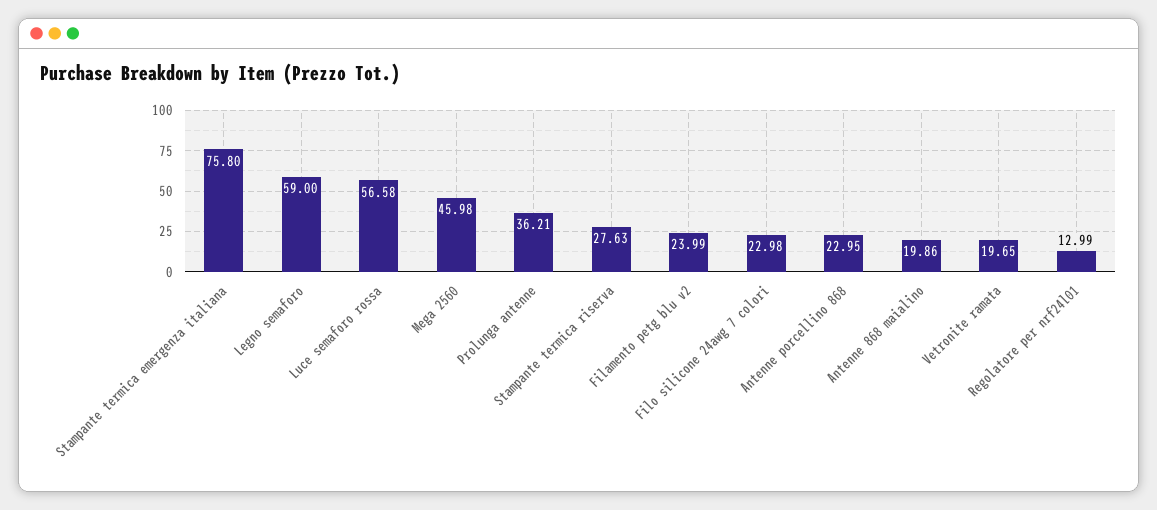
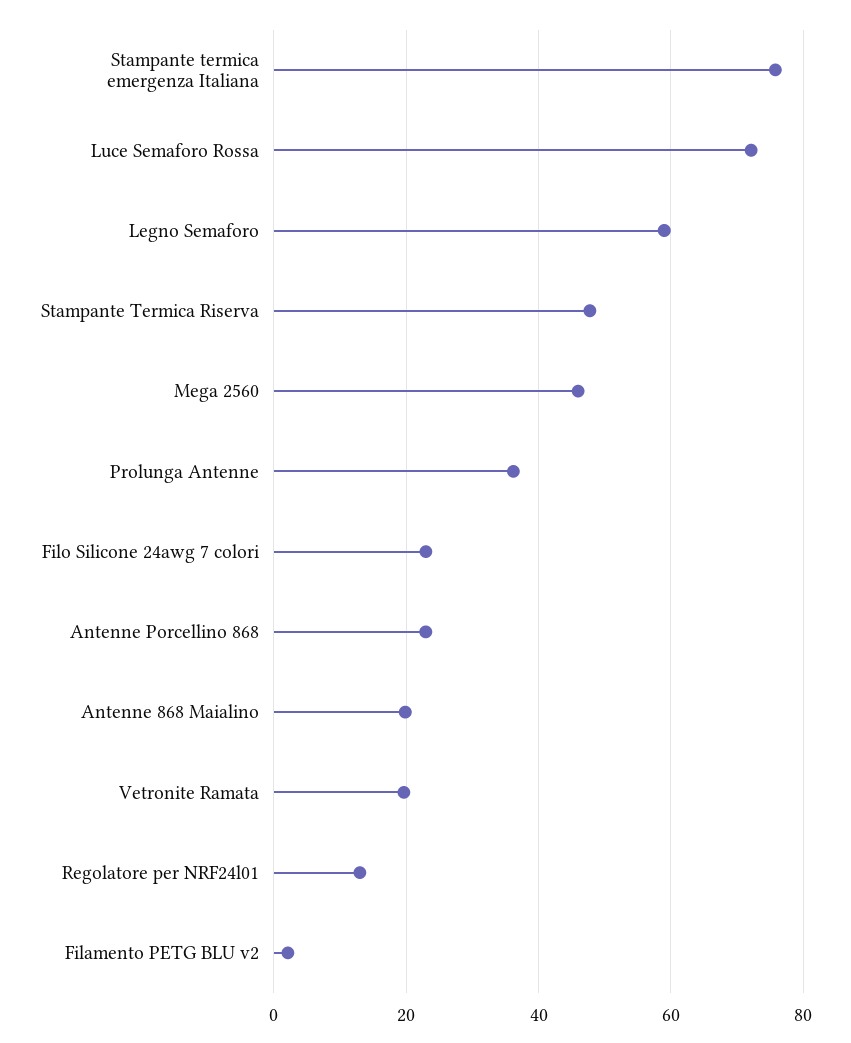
Luce semaforo rossa: 56.58 -> 72
Stampante termica riserva: 27.63 -> 48
Filamento petg blu v2: 23.99 -> 2

